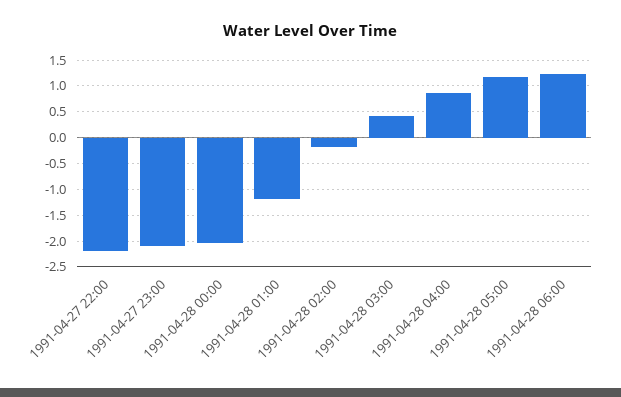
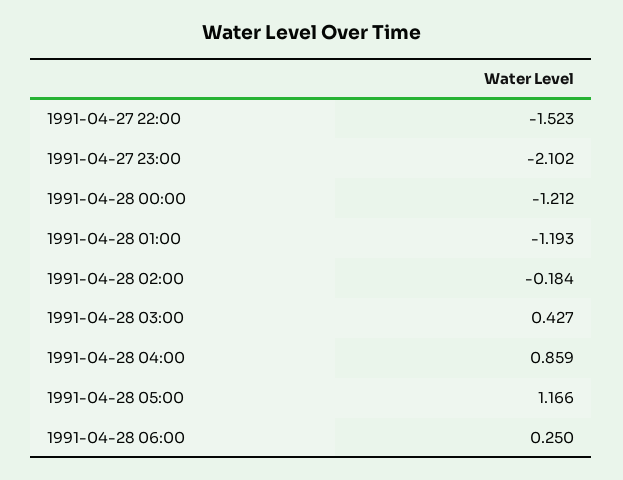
1991-04-27 22:00: -2.25 -> -1.523
1991-04-28 00:00: -2 -> -1.212
1991-04-28 06:00: 1.25 -> 0.25

